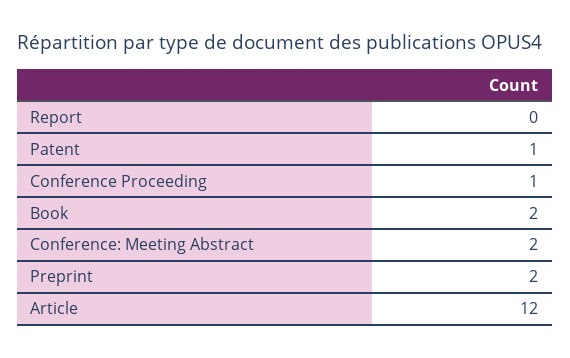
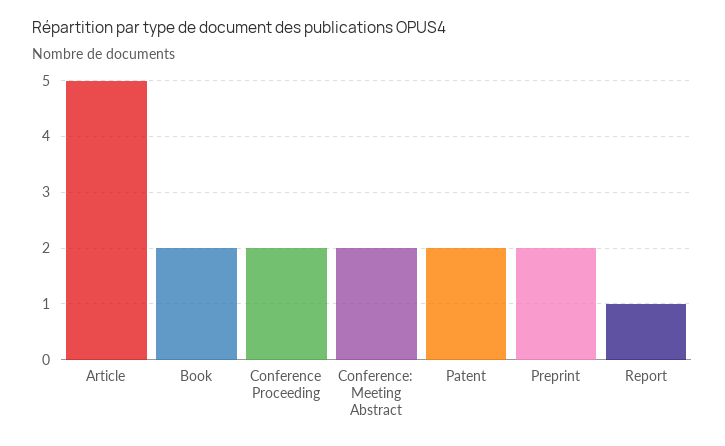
Report: 0 -> 1
Patent: 1 -> 2
Conference Proceeding: 1 -> 2
Article: 12 -> 5

